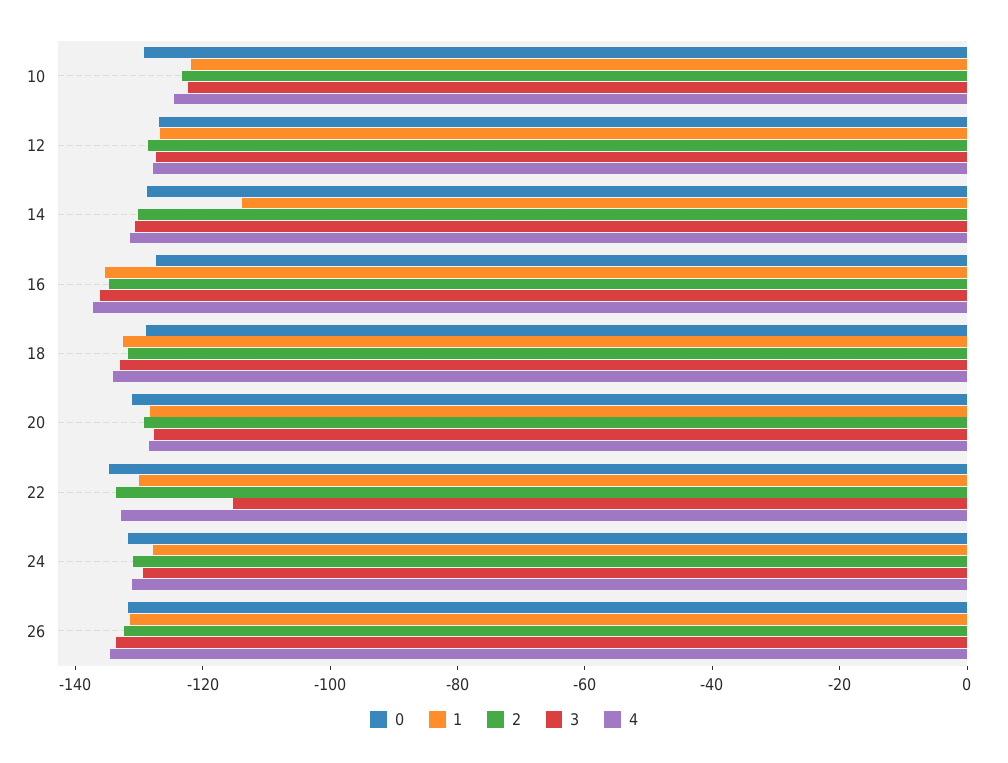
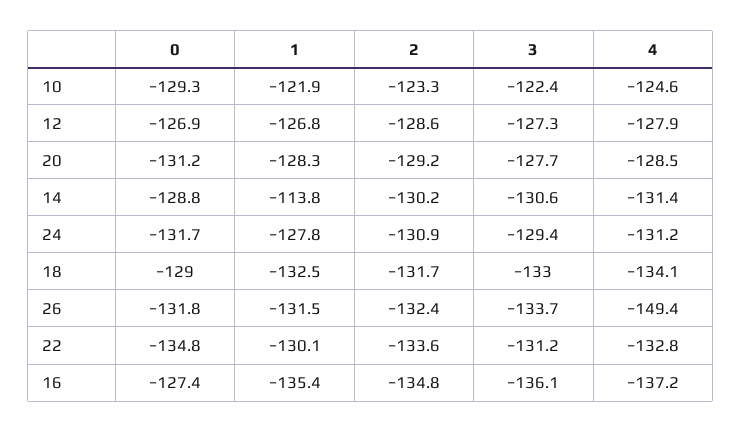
3, 22: -115 -> -131.2
4, 26: -135 -> -149.4

